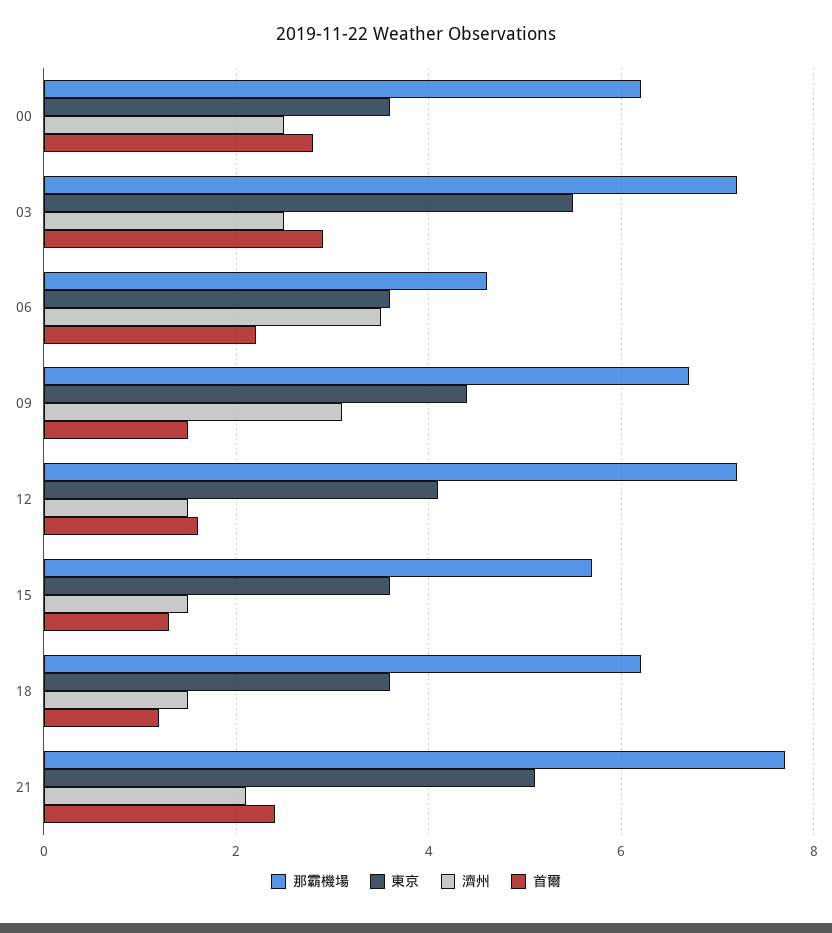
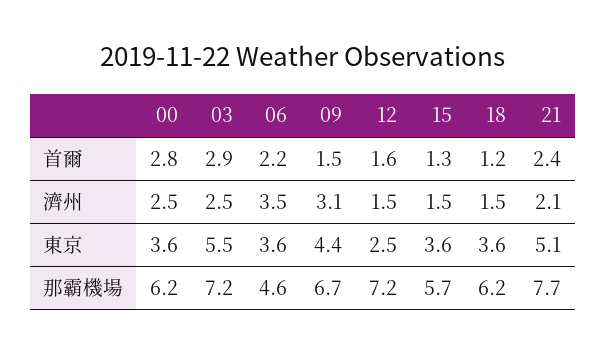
東京, 12: 4 -> 2.5

